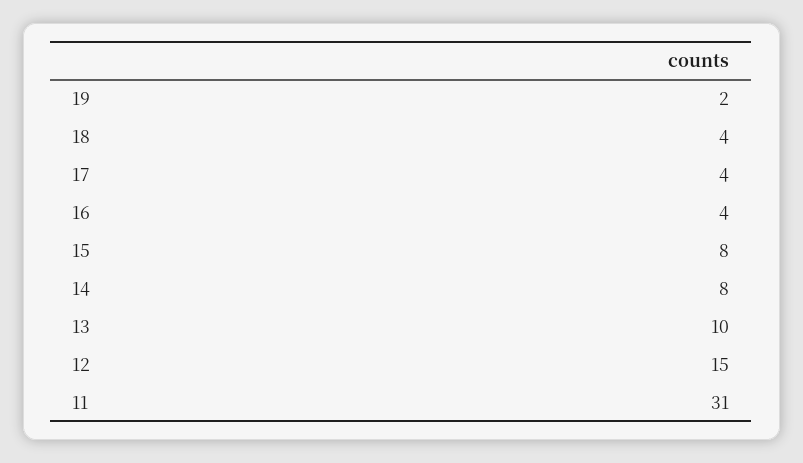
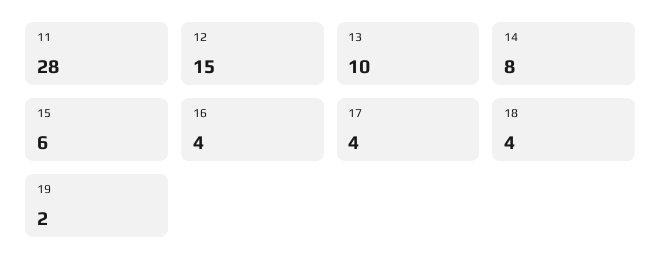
15: 8 -> 6
11: 31 -> 28

